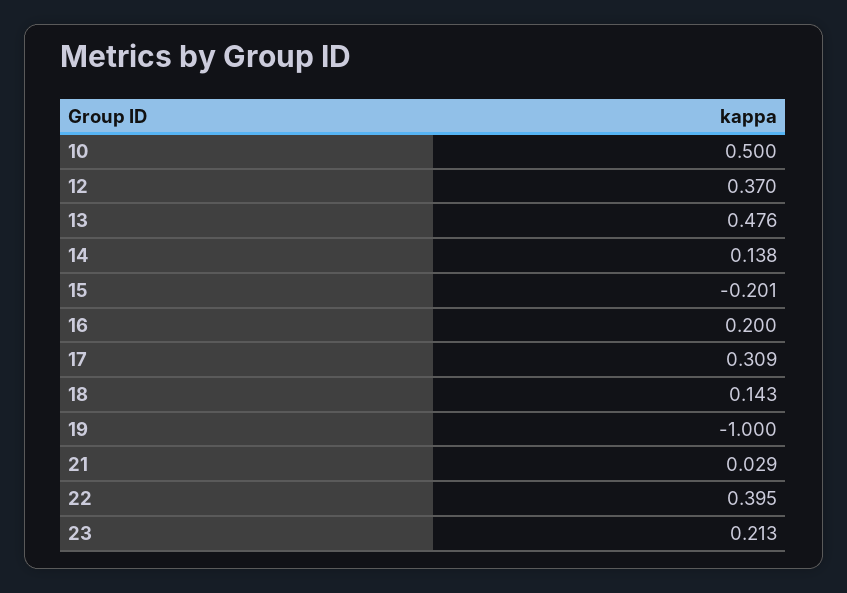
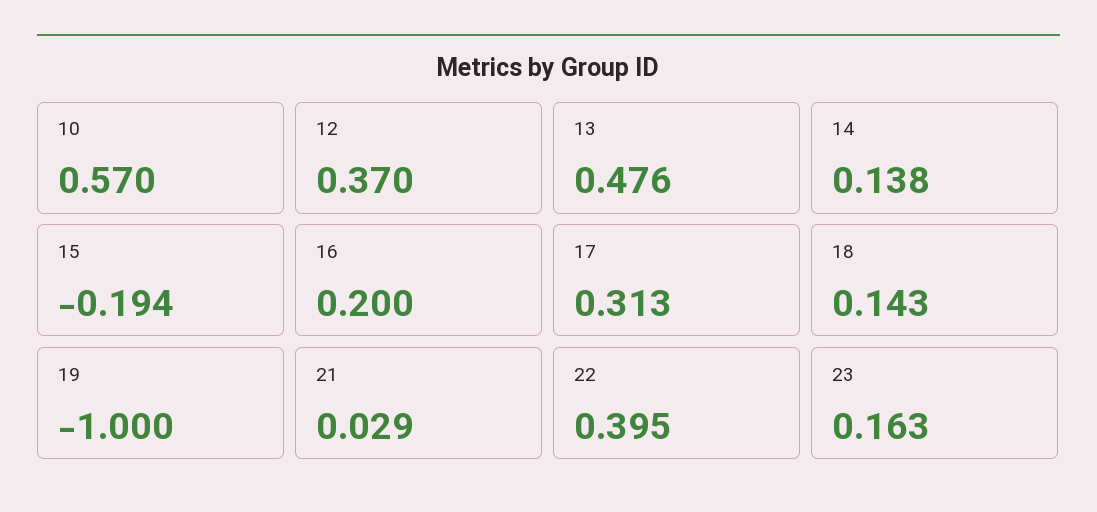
10: 0.5 -> 0.57
15: -0.201 -> -0.194
17: 0.309 -> 0.313
23: 0.213 -> 0.163

